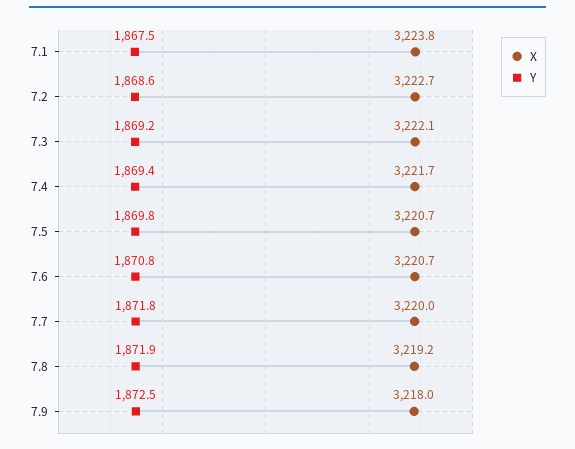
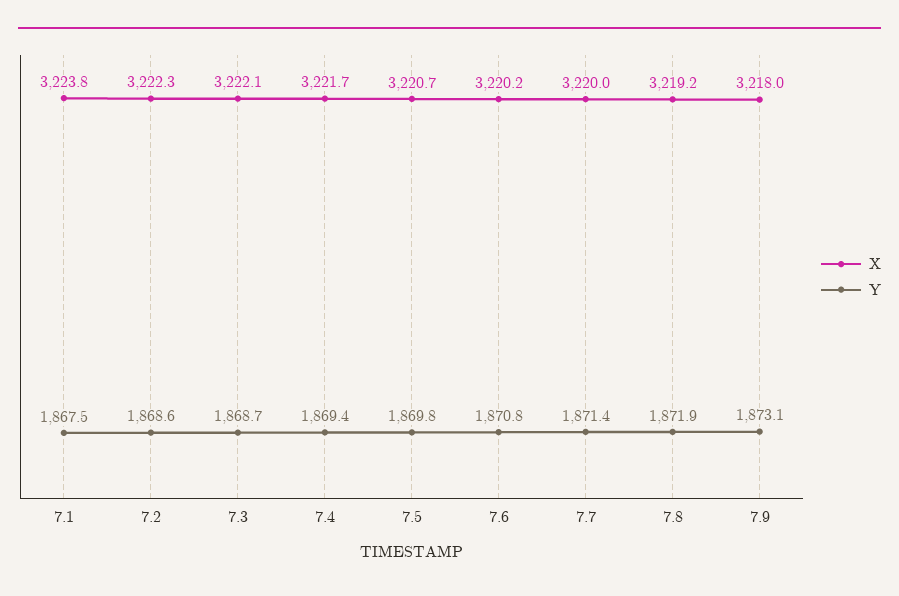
X, 7.2: 3222.7 -> 3222.3
Y, 7.3: 1869.2 -> 1868.7
X, 7.6: 3220.7 -> 3220.2
Y, 7.7: 1871.8 -> 1871.4
Y, 7.9: 1872.5 -> 1873.1

